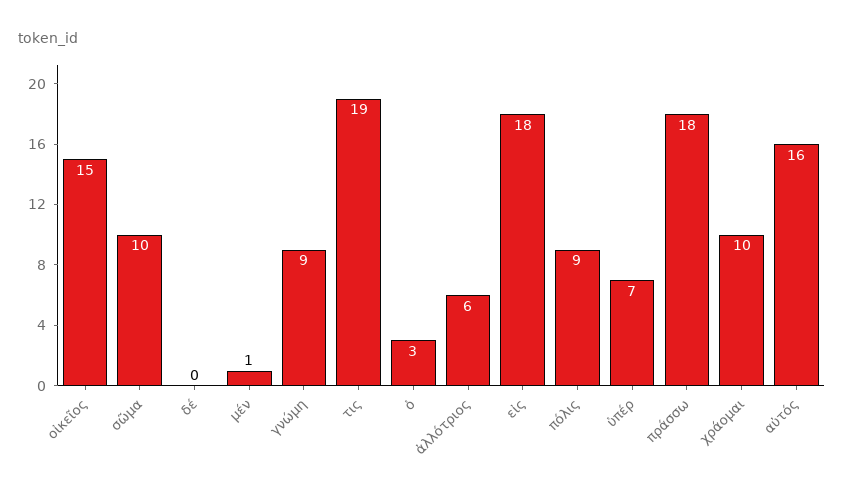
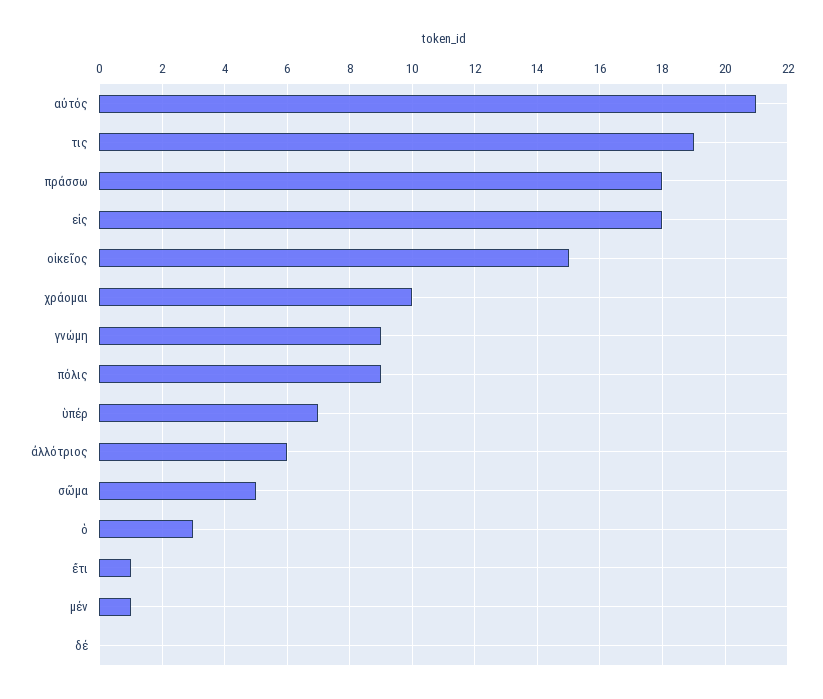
σῶμα: 10 -> 5
αὐτός: 16 -> 21
ἔτι: none -> 1

